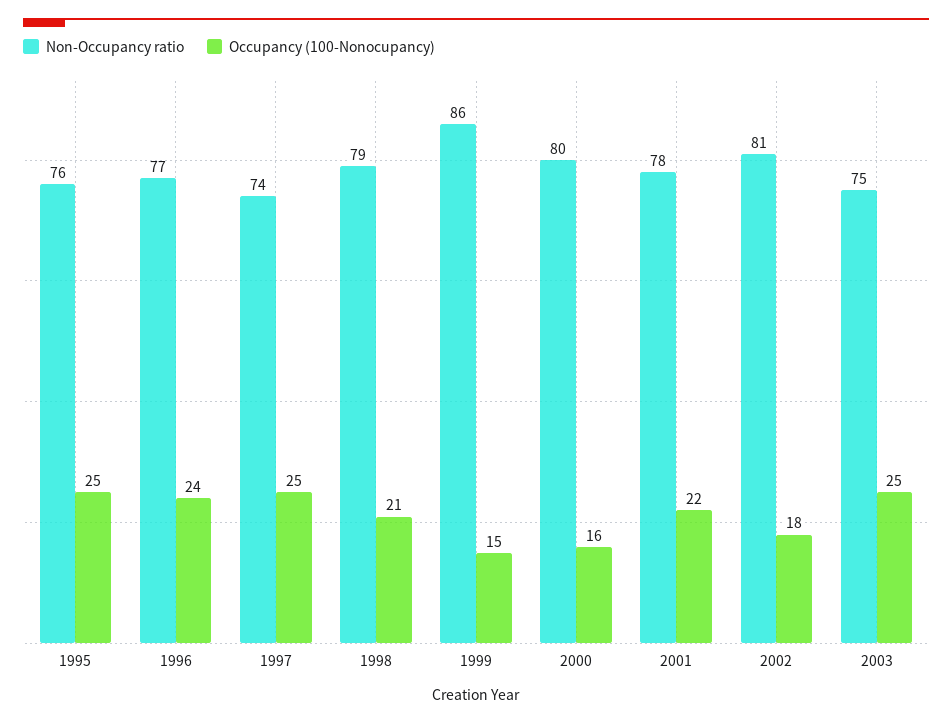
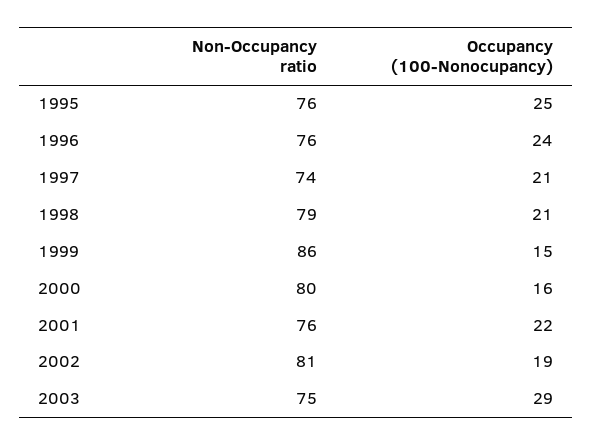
Non-Occupancy ratio, 1996: 77 -> 76
Occupancy (100-Nonocupancy), 1997: 25 -> 21
Non-Occupancy ratio, 2001: 78 -> 76
Occupancy (100-Nonocupancy), 2002: 18 -> 19
Occupancy (100-Nonocupancy), 2003: 25 -> 29

